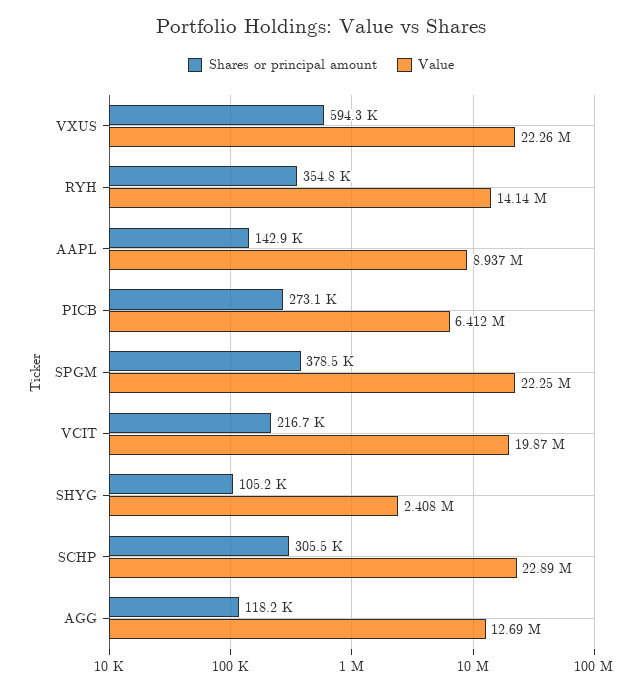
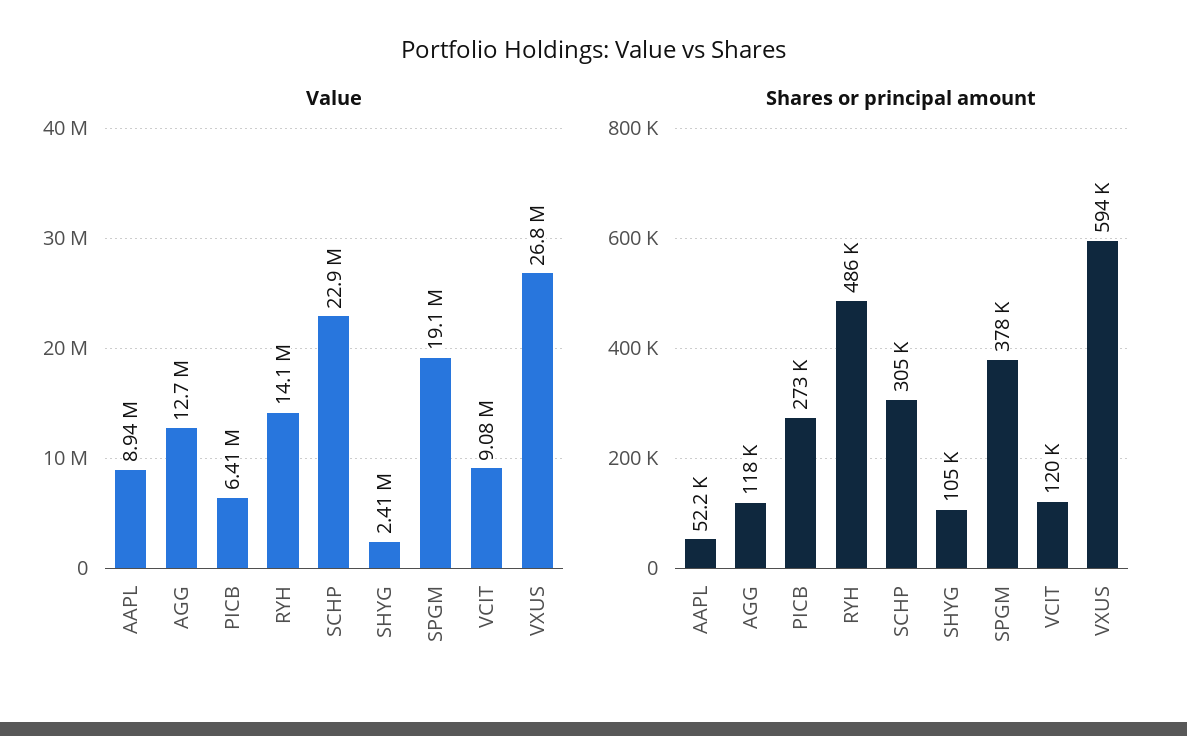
Value, VXUS: 22260000 -> 26800000
Shares or principal amount, RYH: 354800 -> 486000
Shares or principal amount, AAPL: 142900 -> 52200
Value, SPGM: 22250000 -> 19100000
Shares or principal amount, VCIT: 216700 -> 120000
Value, VCIT: 19870000 -> 9080000

